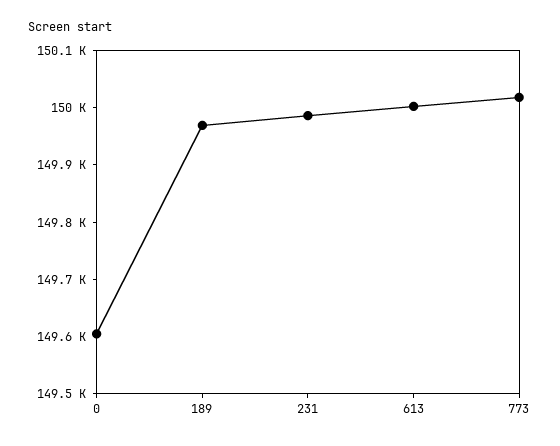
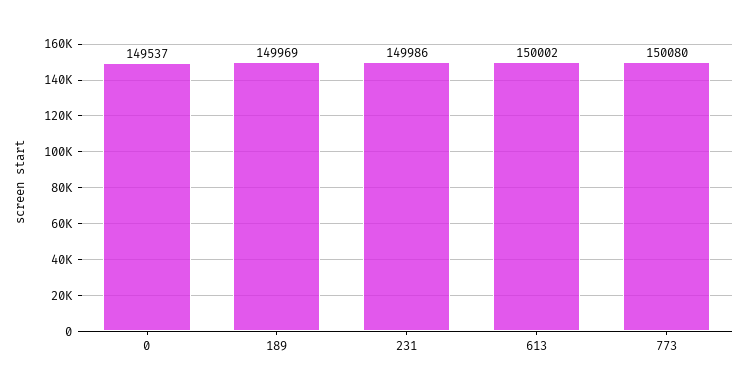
0: 149600 -> 149537
773: 150020 -> 150080

